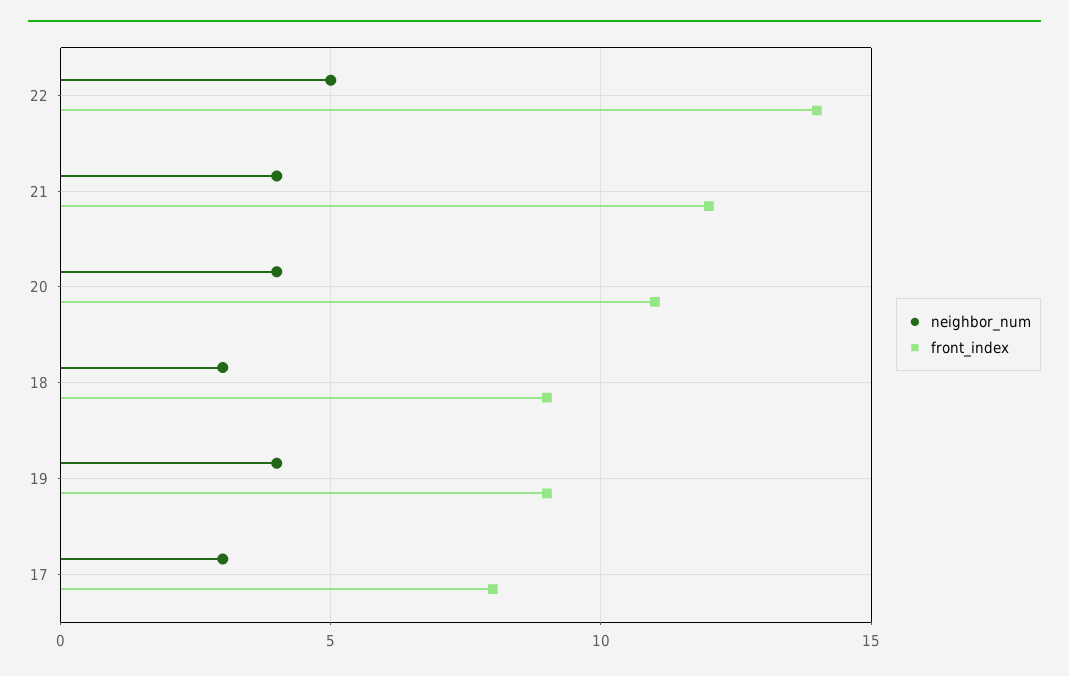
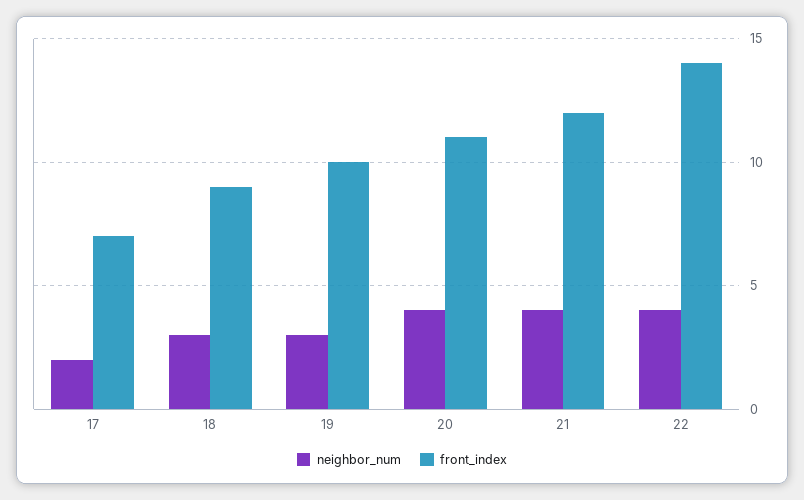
neighbor_num, 22: 5 -> 4
neighbor_num, 19: 4 -> 3
front_index, 19: 9 -> 10
neighbor_num, 17: 3 -> 2
front_index, 17: 8 -> 7

